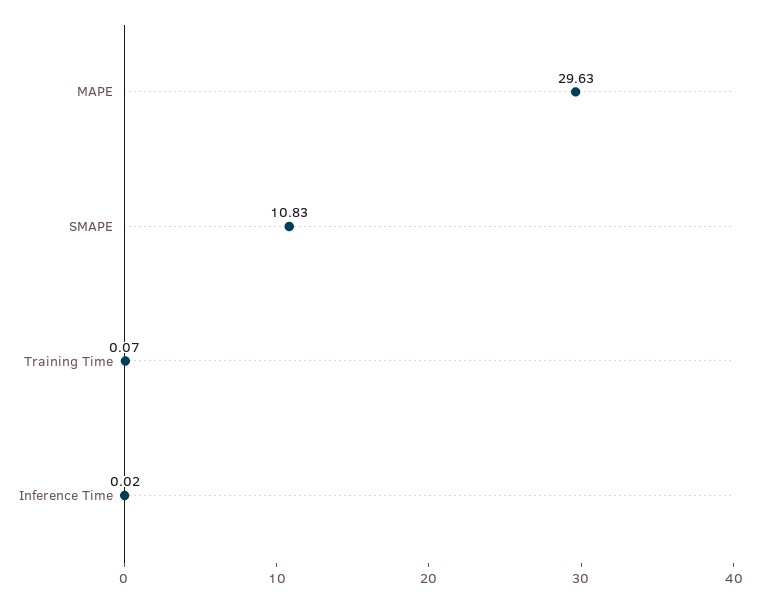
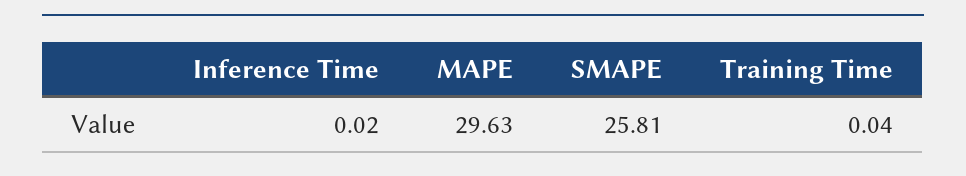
SMAPE: 10.83 -> 25.81
Training Time: 0.07 -> 0.04

